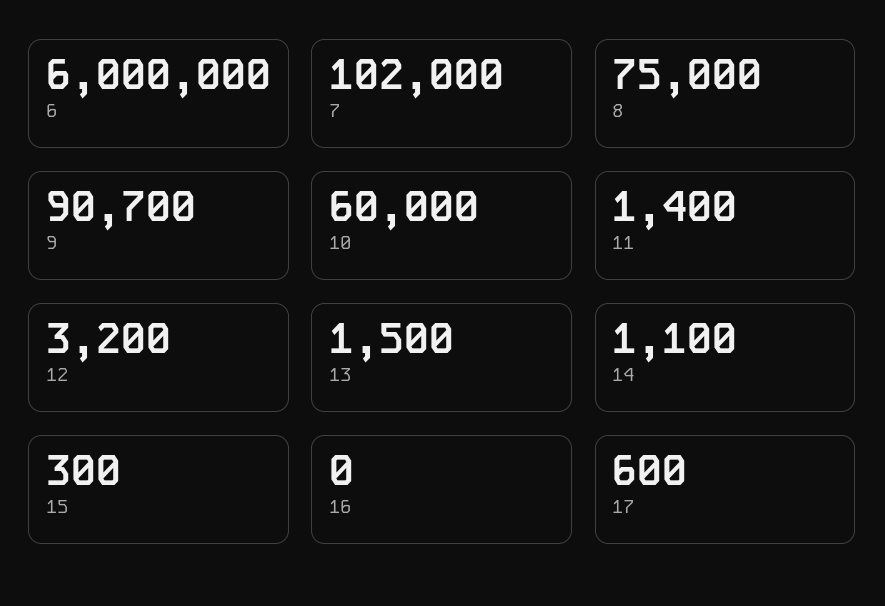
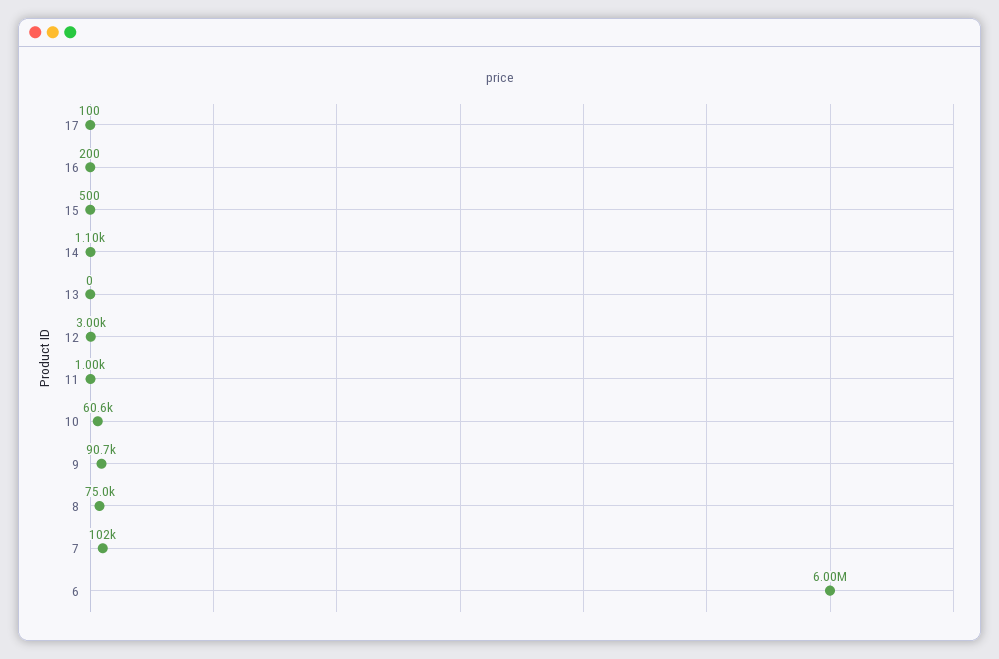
10: 60000 -> 60600
11: 1400 -> 1000
12: 3200 -> 3000
13: 1500 -> 0
15: 300 -> 500
16: 0 -> 200
17: 600 -> 100

